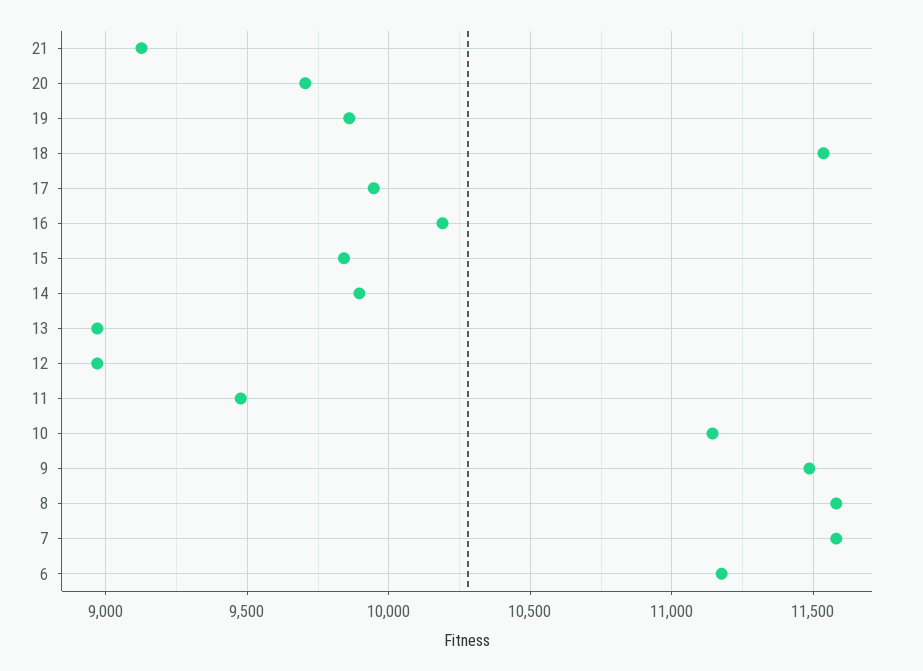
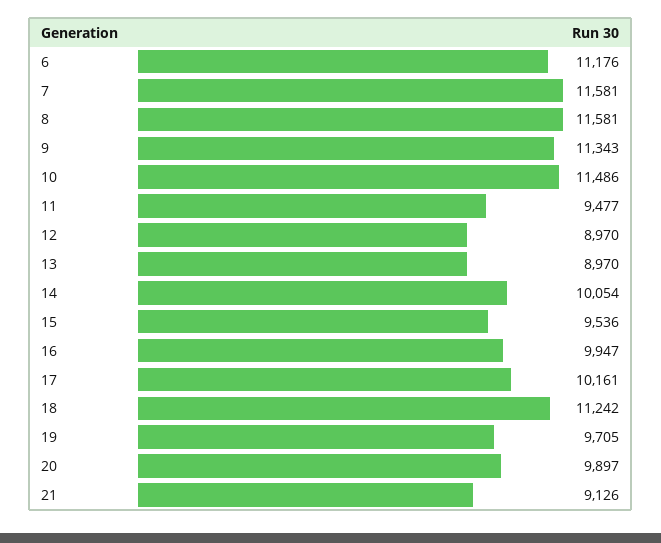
20: 9700 -> 9897
19: 9850 -> 9705
18: 11550 -> 11242
17: 9950 -> 10161
16: 10200 -> 9947
15: 9850 -> 9536
14: 9900 -> 10054
10: 11150 -> 11486
9: 11500 -> 11343

